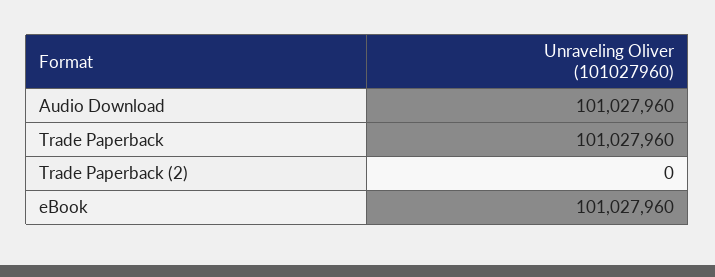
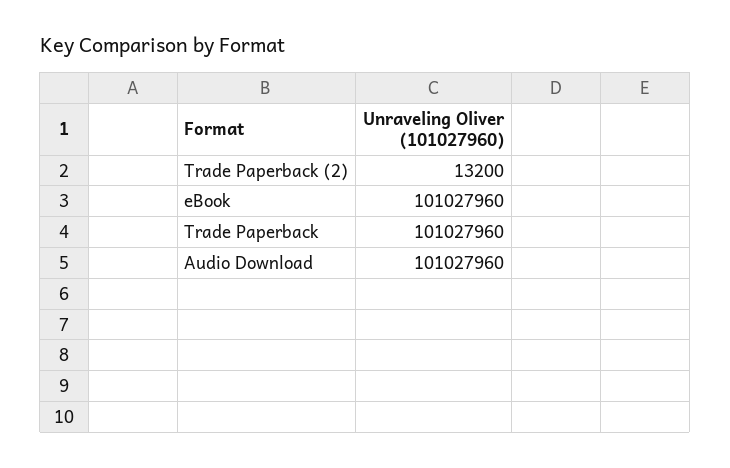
Trade Paperback (2): 0 -> 13200

